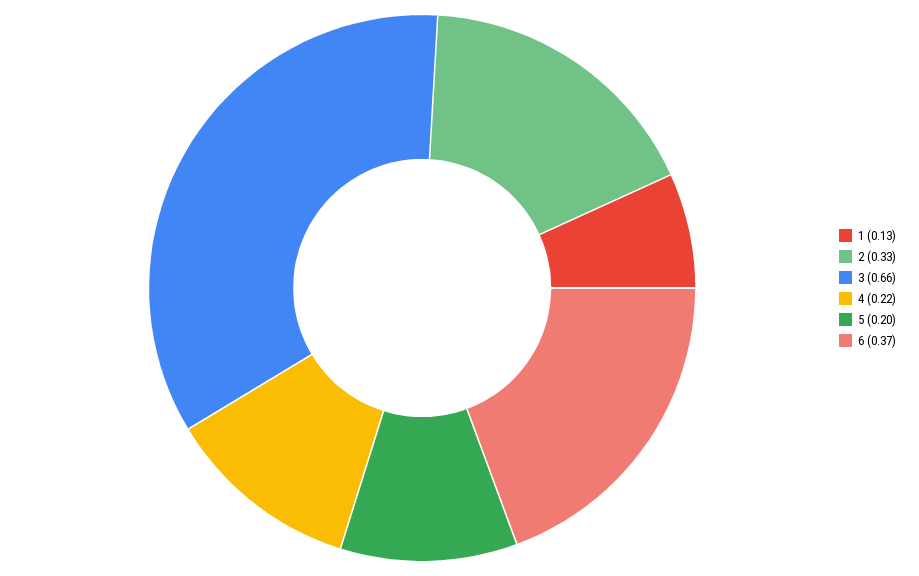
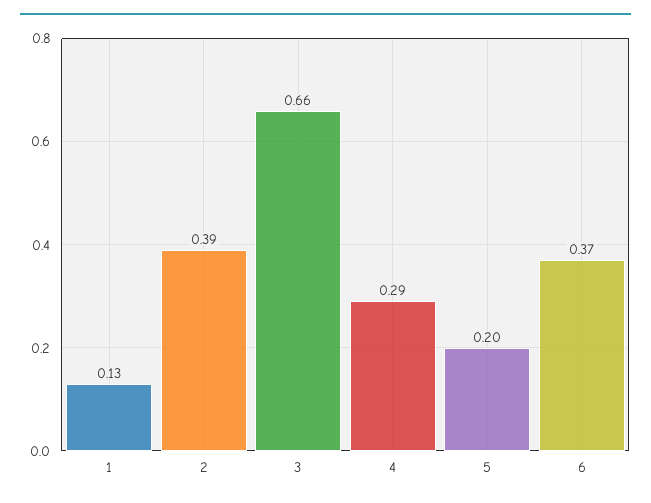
2: 0.33 -> 0.39
4: 0.22 -> 0.29

